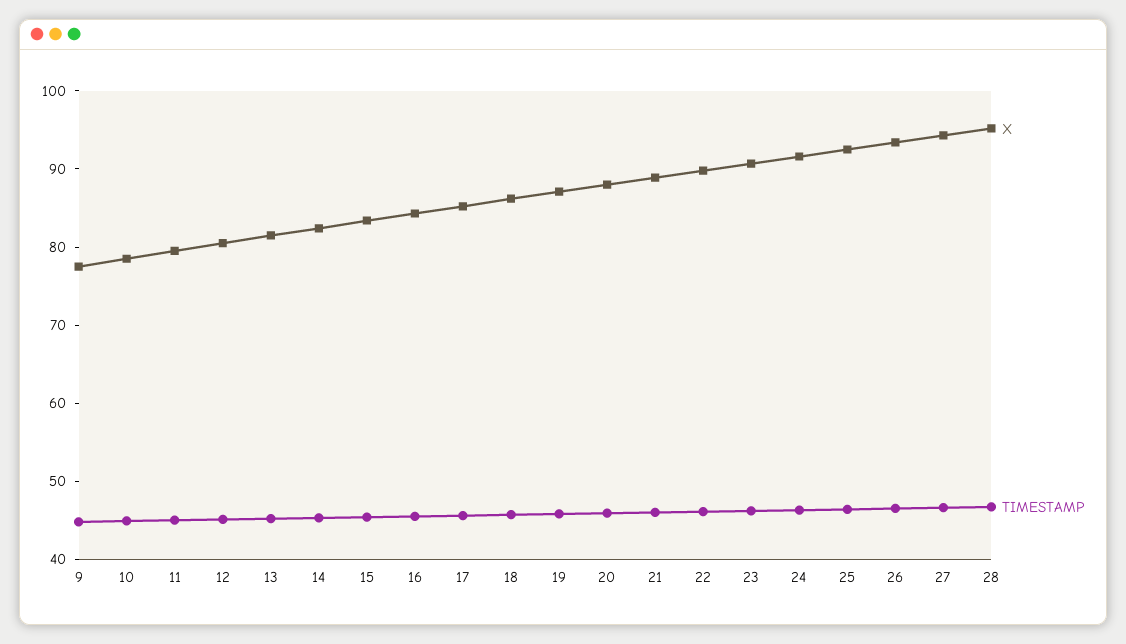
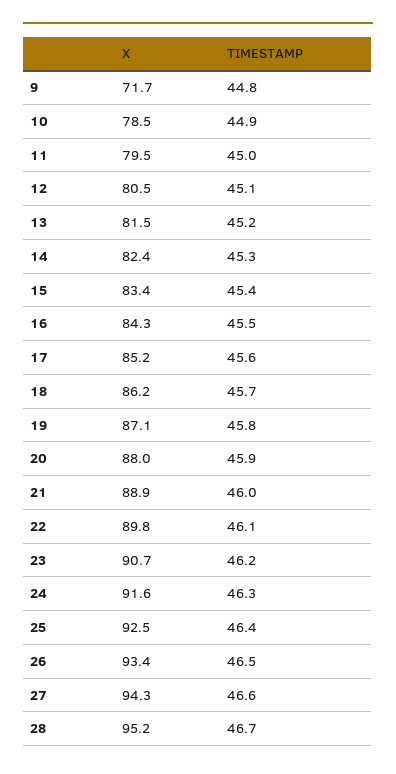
X, 9: 78 -> 71.7

